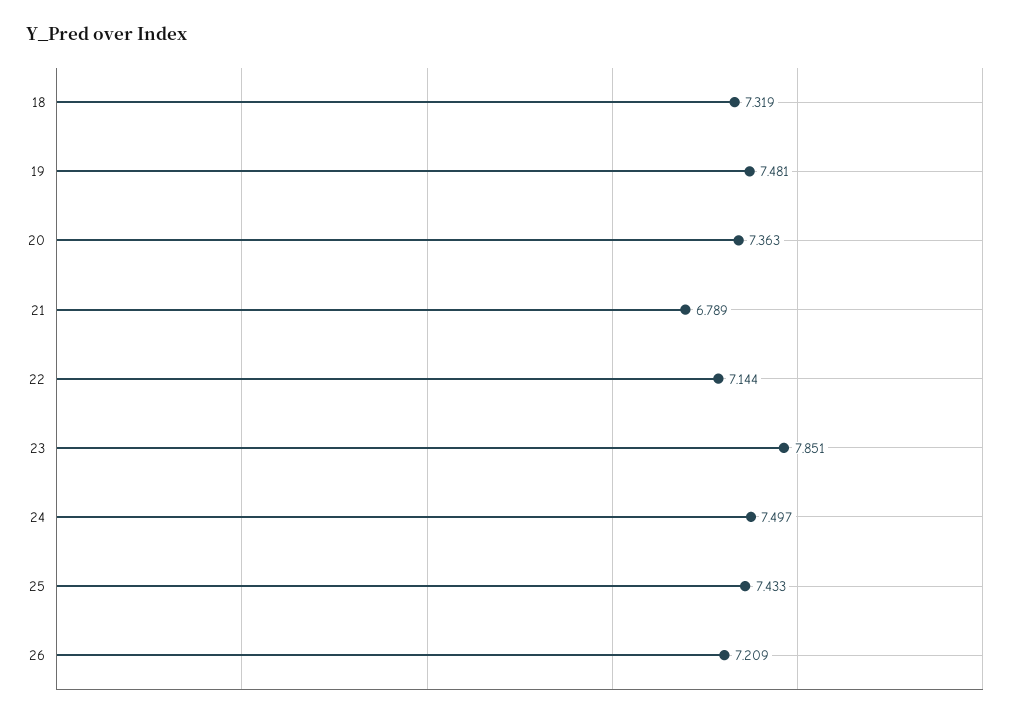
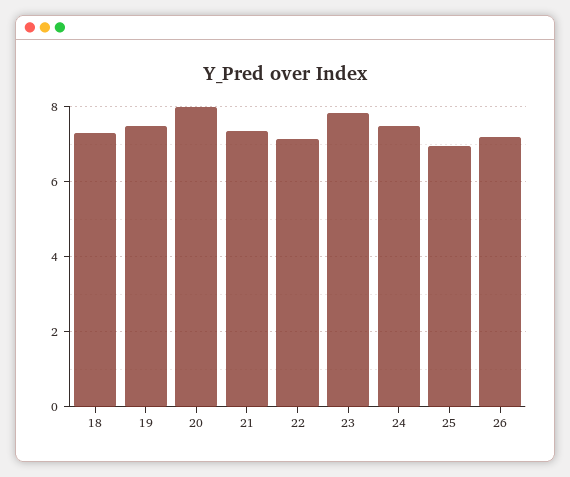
20: 7.363 -> 8
21: 6.789 -> 7.4
25: 7.433 -> 7

